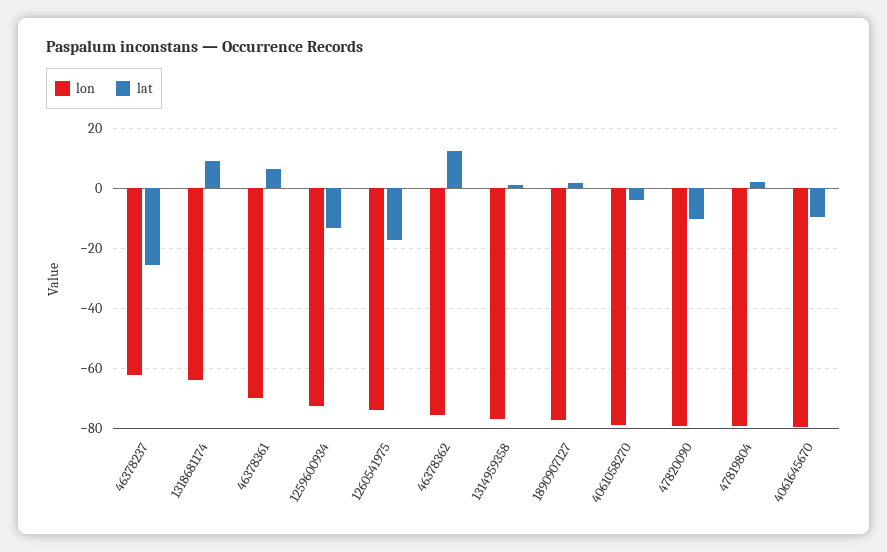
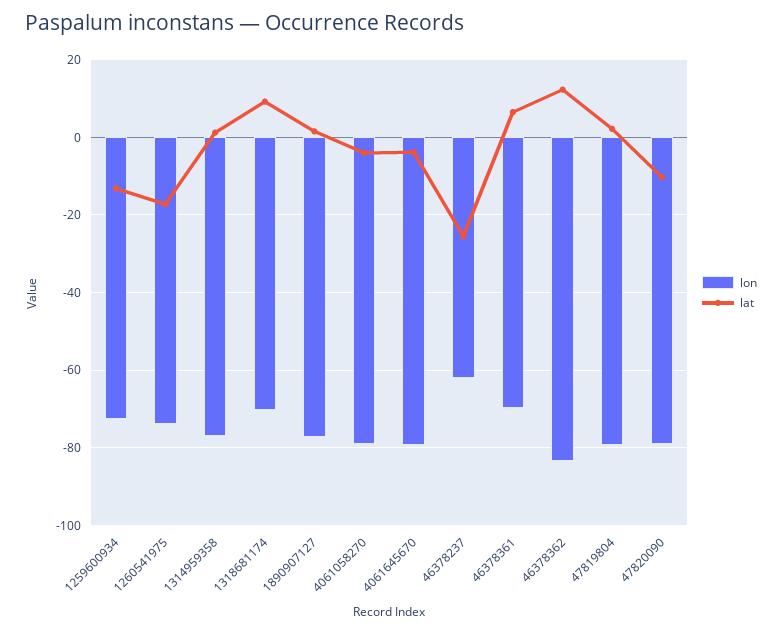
lon, 1318681174: -64 -> -70
lon, 46378362: -76 -> -84
lat, 4061645670: -10 -> -4

